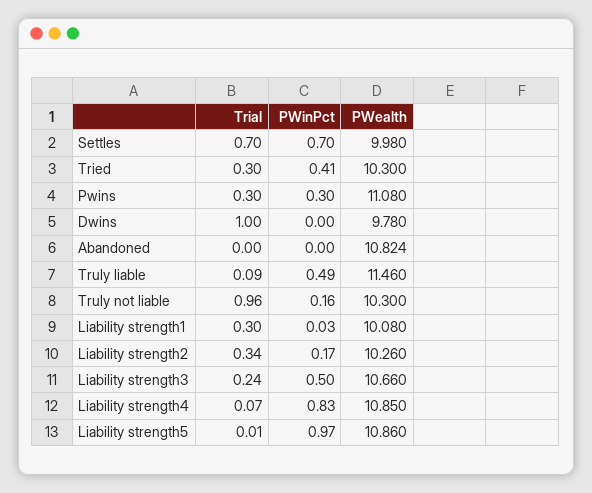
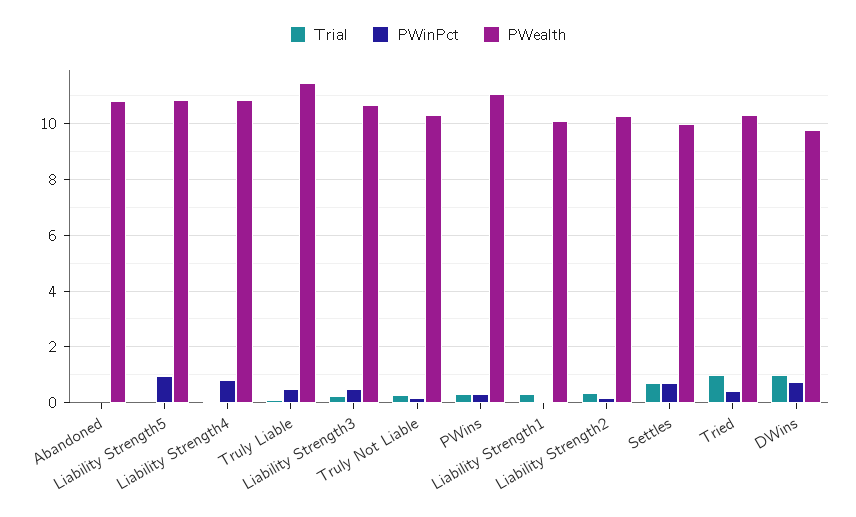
Trial, Tried: 0.3 -> 1
PWinPct, Dwins: 0 -> 0.75
Trial, Truly not liable: 0.96 -> 0.25

